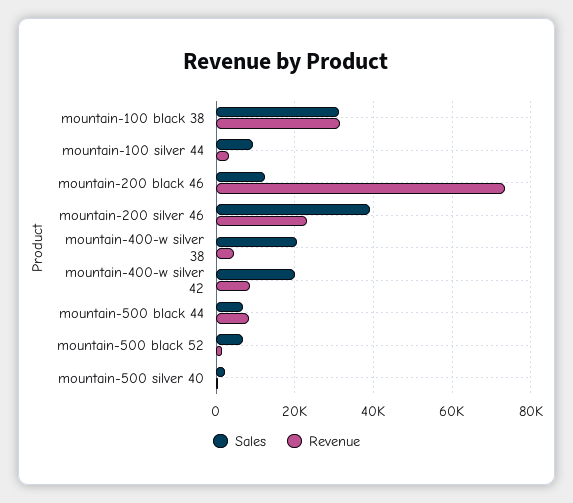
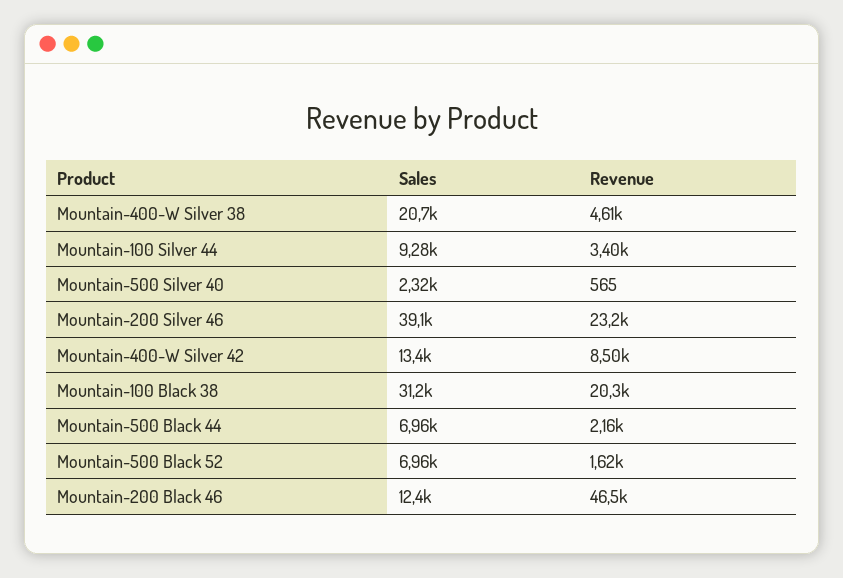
Revenue, mountain-100 black 38: 32000 -> 20300
Revenue, mountain-200 black 46: 74000 -> 46500
Sales, mountain-400-w silver 42: 20000 -> 13400
Revenue, mountain-500 black 44: 8000 -> 2160

